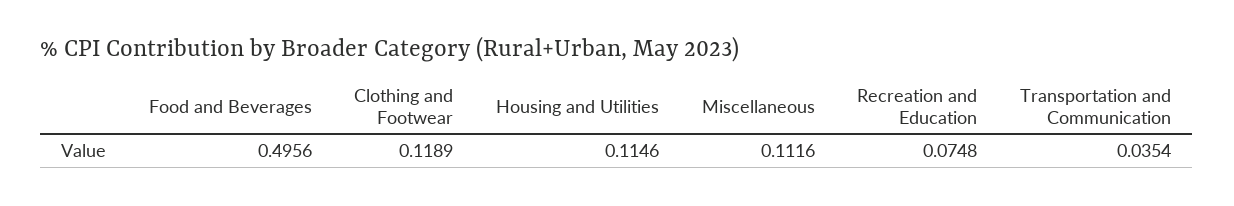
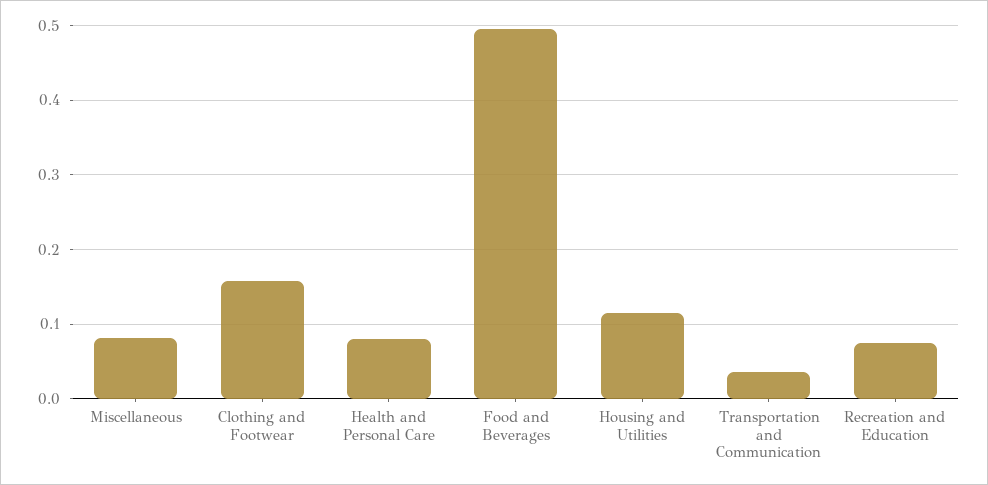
Clothing and Footwear: 0.1189 -> 0.16
Miscellaneous: 0.1116 -> 0.08
Health and Personal Care: none -> 0.08

